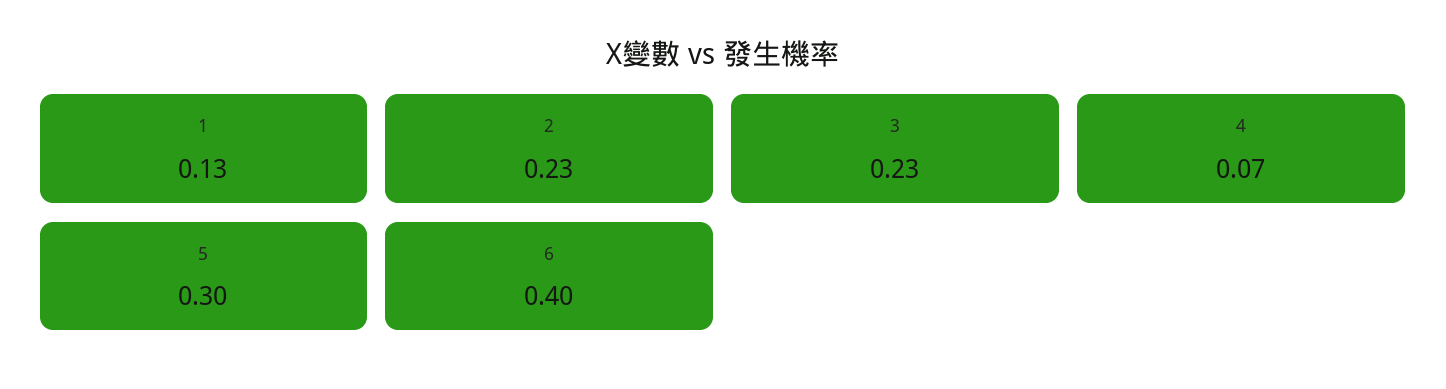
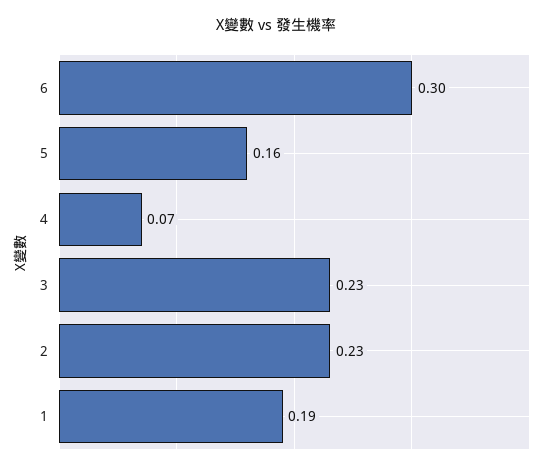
1: 0.13 -> 0.19
5: 0.3 -> 0.16
6: 0.4 -> 0.3

